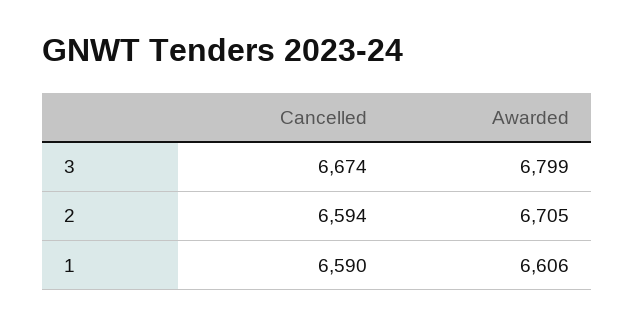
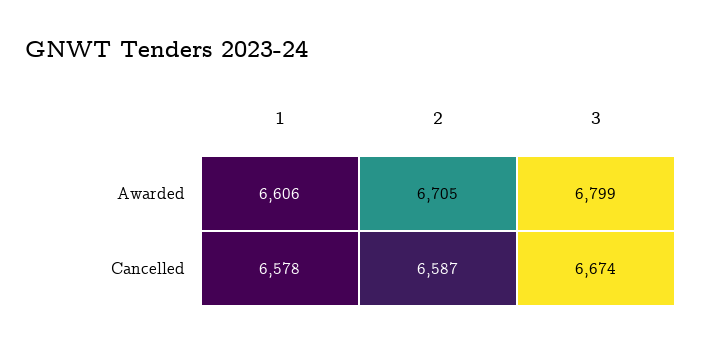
Cancelled, 2: 6594 -> 6587
Cancelled, 1: 6590 -> 6578

